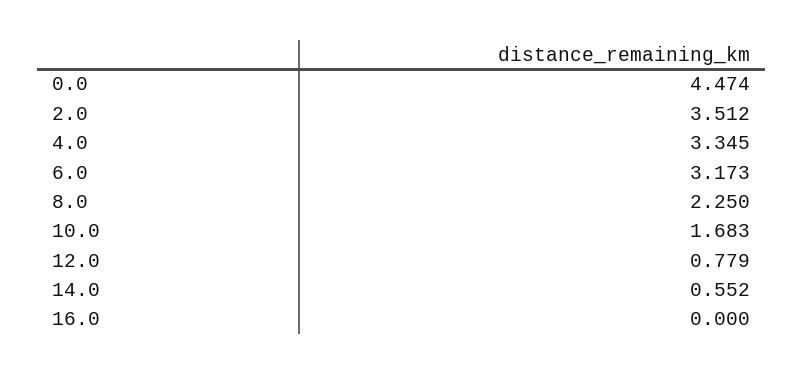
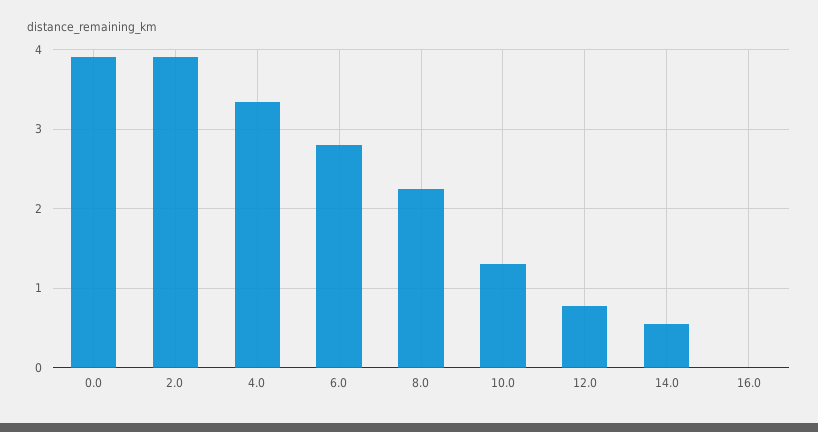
0.0: 4.474 -> 3.9
2.0: 3.512 -> 3.9
6.0: 3.173 -> 2.8
10.0: 1.683 -> 1.3

